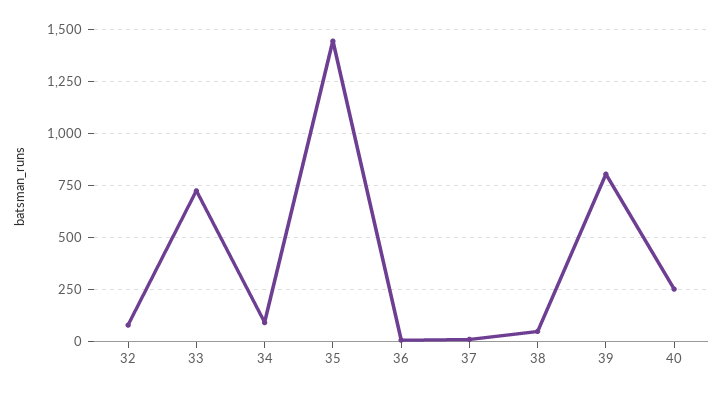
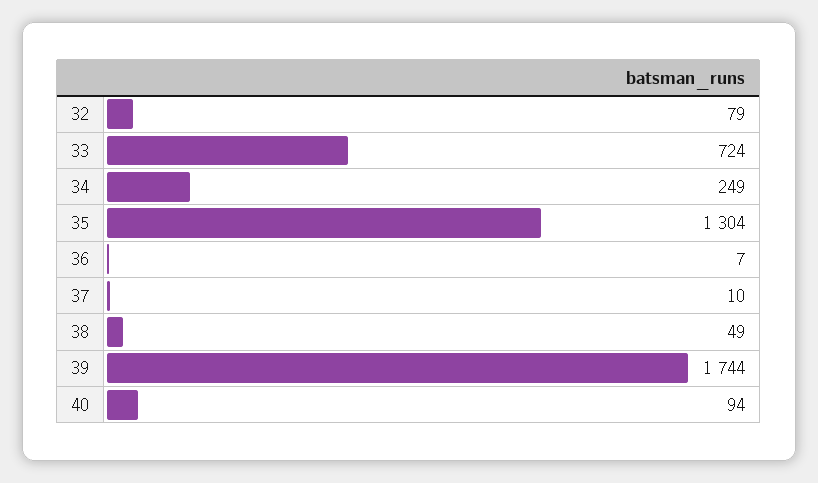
34: 100 -> 249
35: 1450 -> 1304
39: 800 -> 1744
40: 250 -> 94

